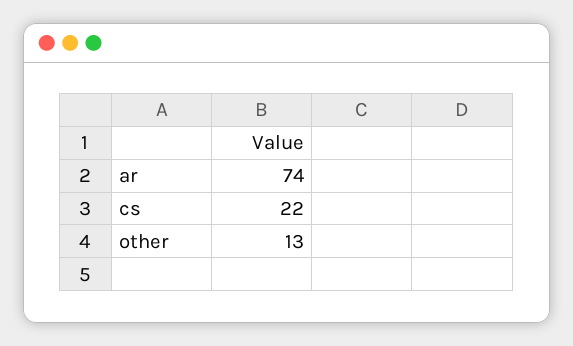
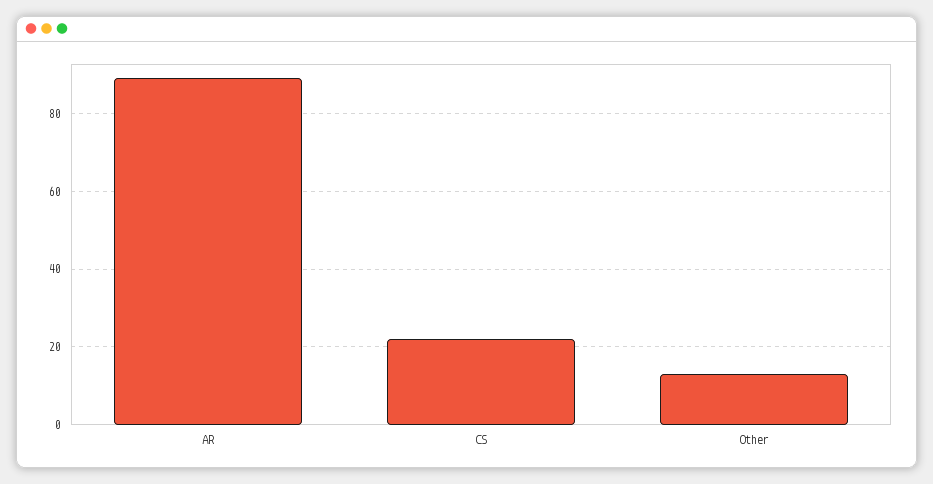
ar: 74 -> 90

